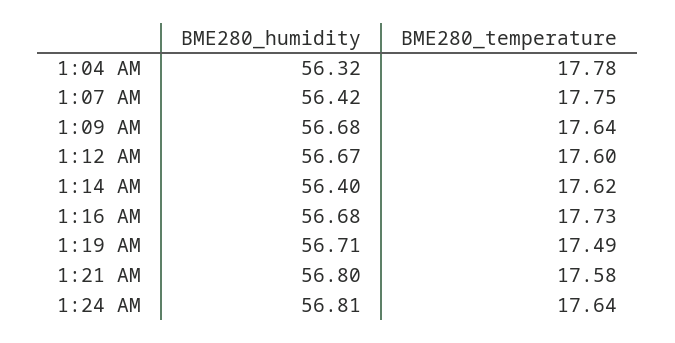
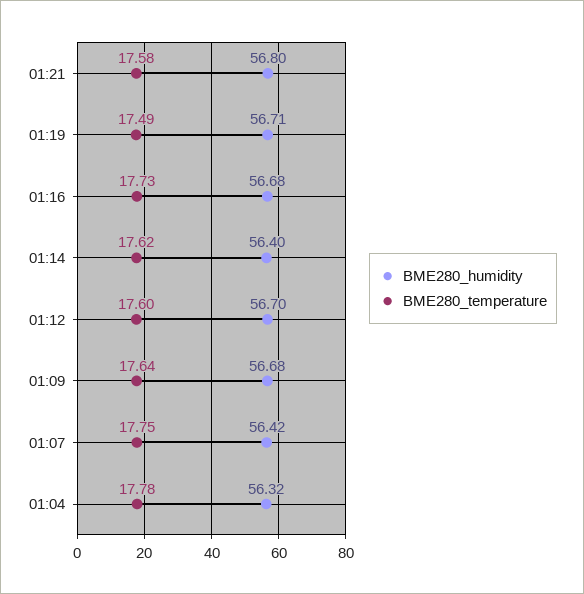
BME280_humidity, 1:12 AM: 56.67 -> 56.7
BME280_humidity, 1:24 AM: 56.81 -> none
BME280_temperature, 1:24 AM: 17.64 -> none

